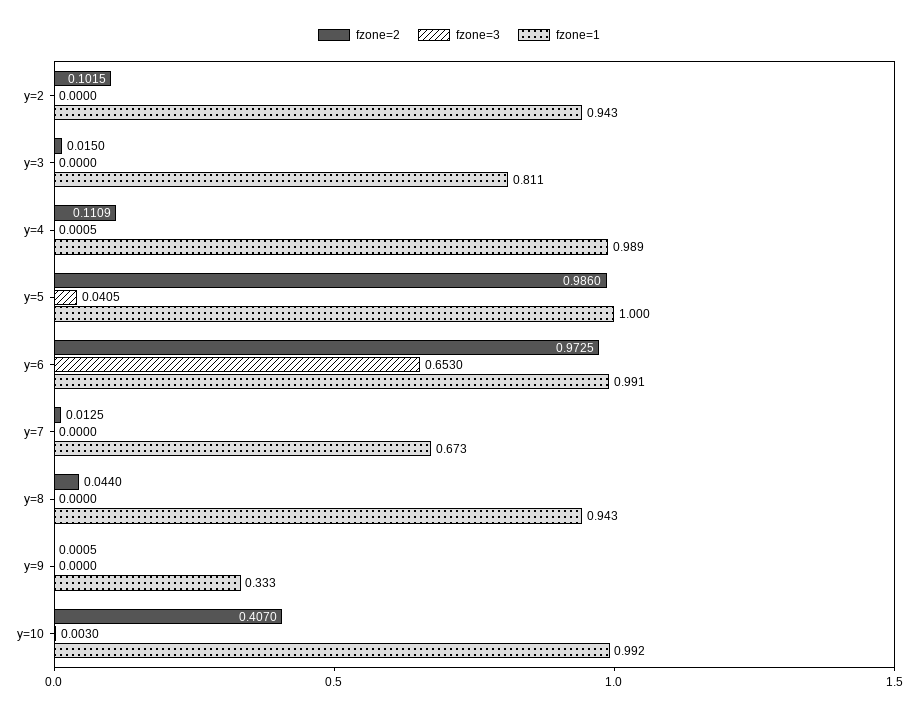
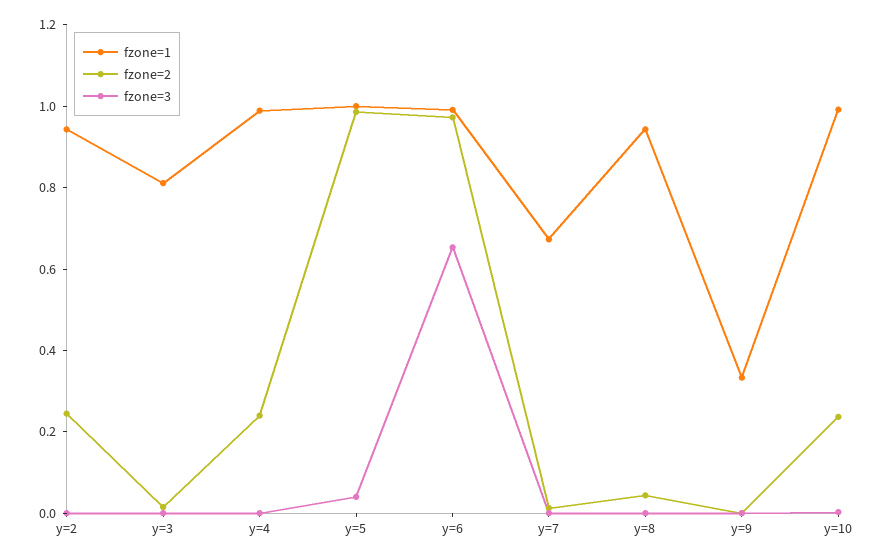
fzone=2, y=2: 0.1015 -> 0.25
fzone=2, y=4: 0.1109 -> 0.25
fzone=2, y=10: 0.407 -> 0.25

